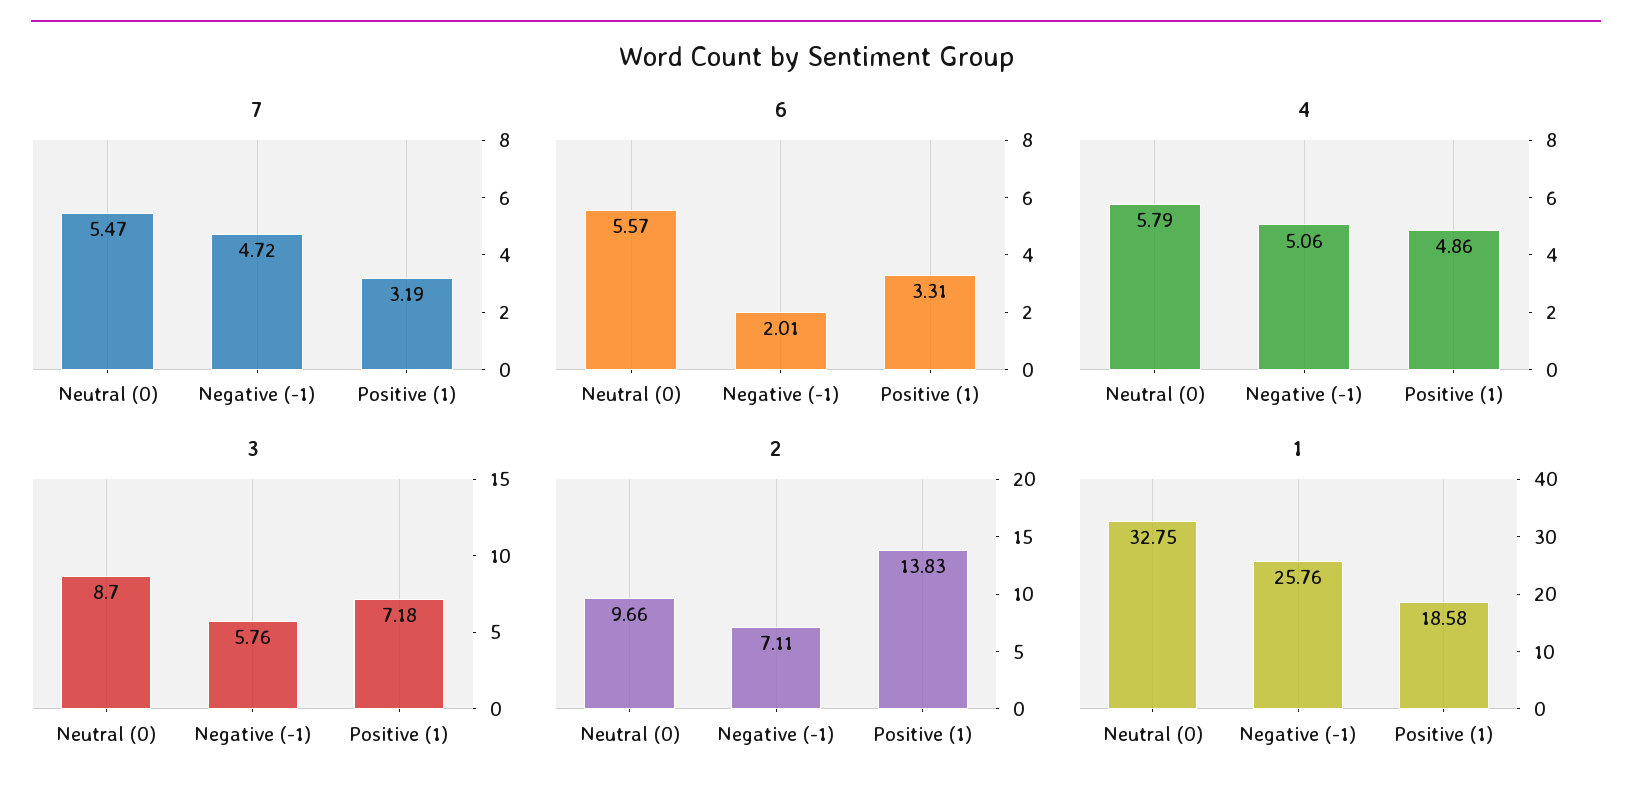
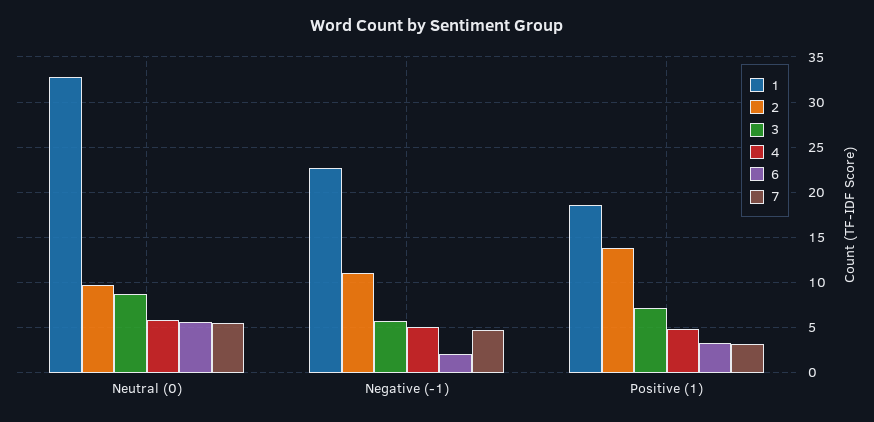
2, Negative (-1): 7.11 -> 11
1, Negative (-1): 25.76 -> 23

